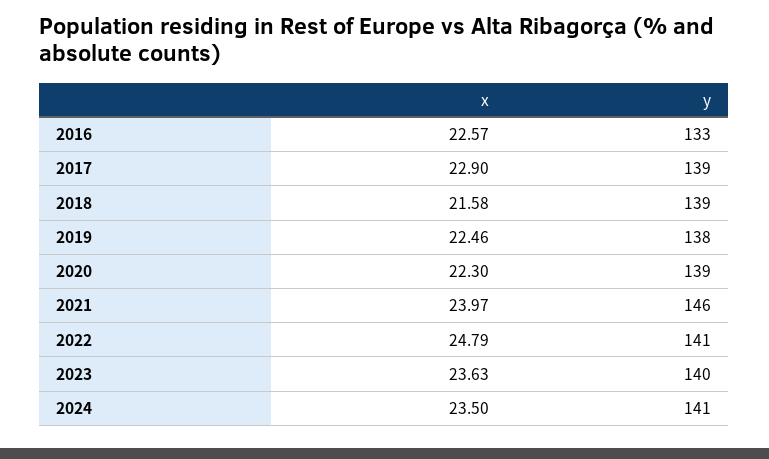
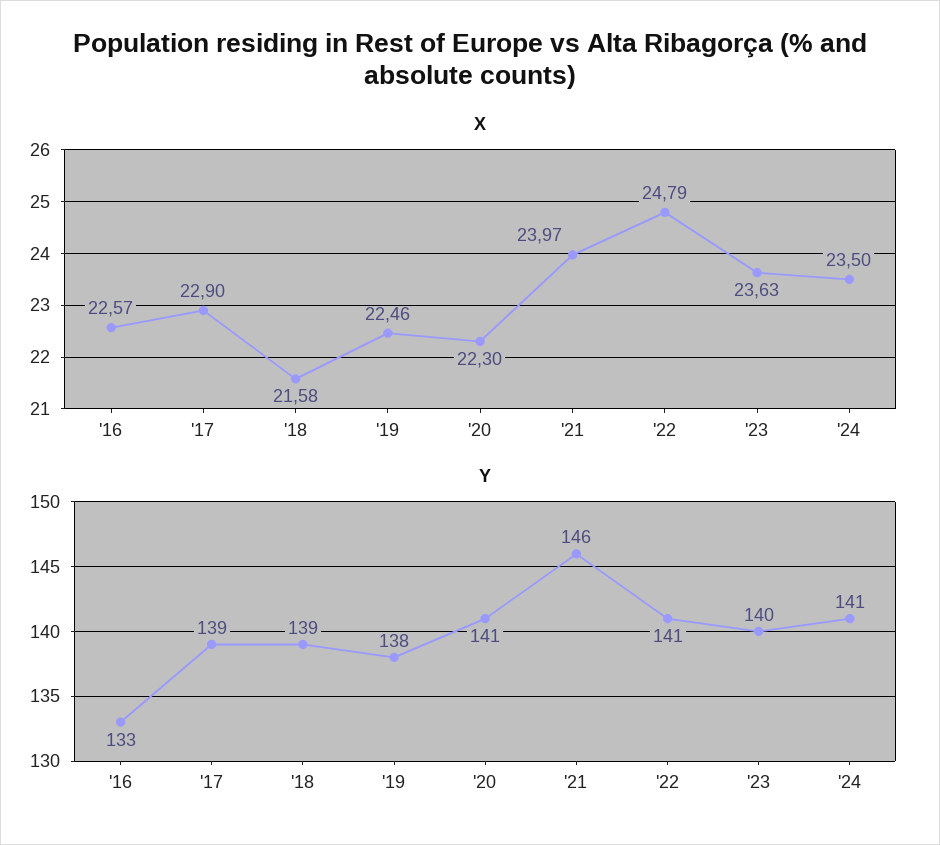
y, 2020: 139 -> 141

